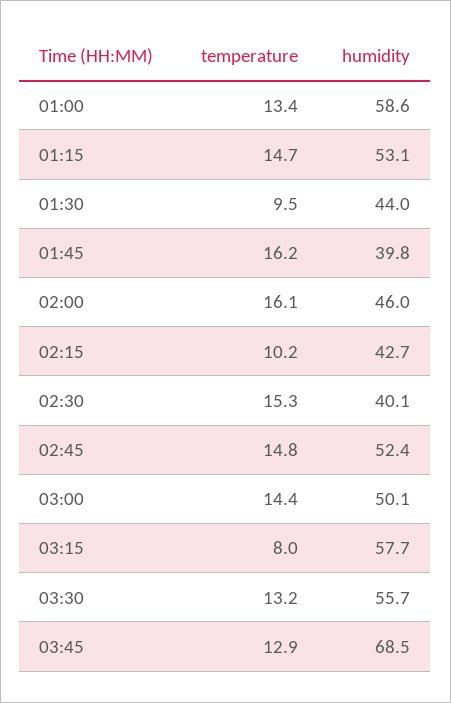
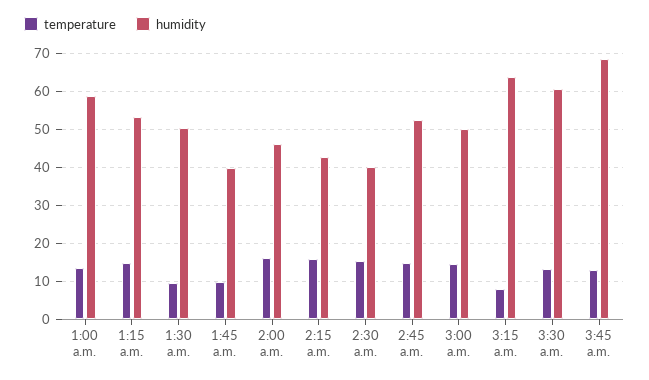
humidity, 01:30: 44 -> 50
temperature, 01:45: 16.2 -> 10
temperature, 02:15: 10.2 -> 16
humidity, 03:15: 57.7 -> 64
humidity, 03:30: 55.7 -> 60

